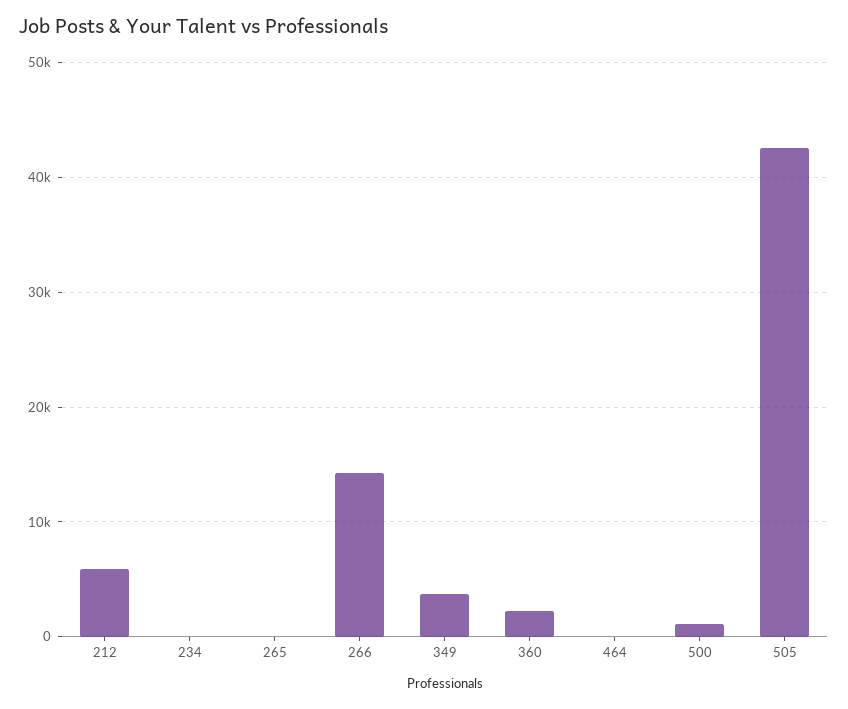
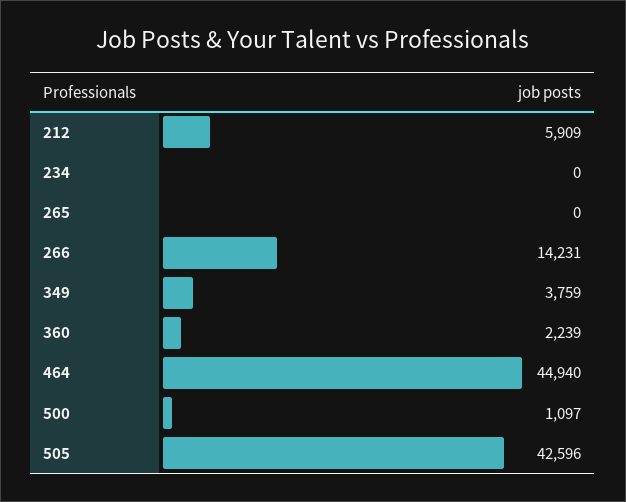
464: 0 -> 44940

